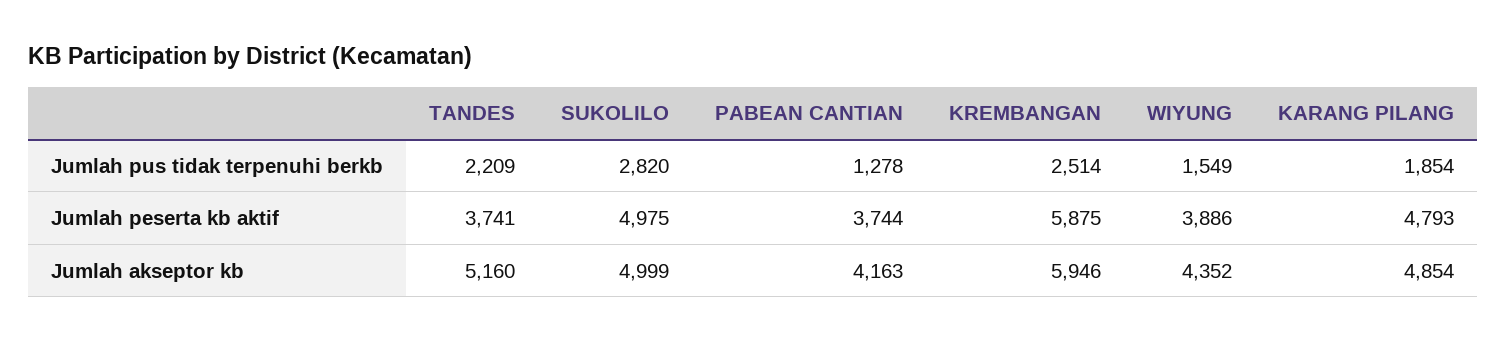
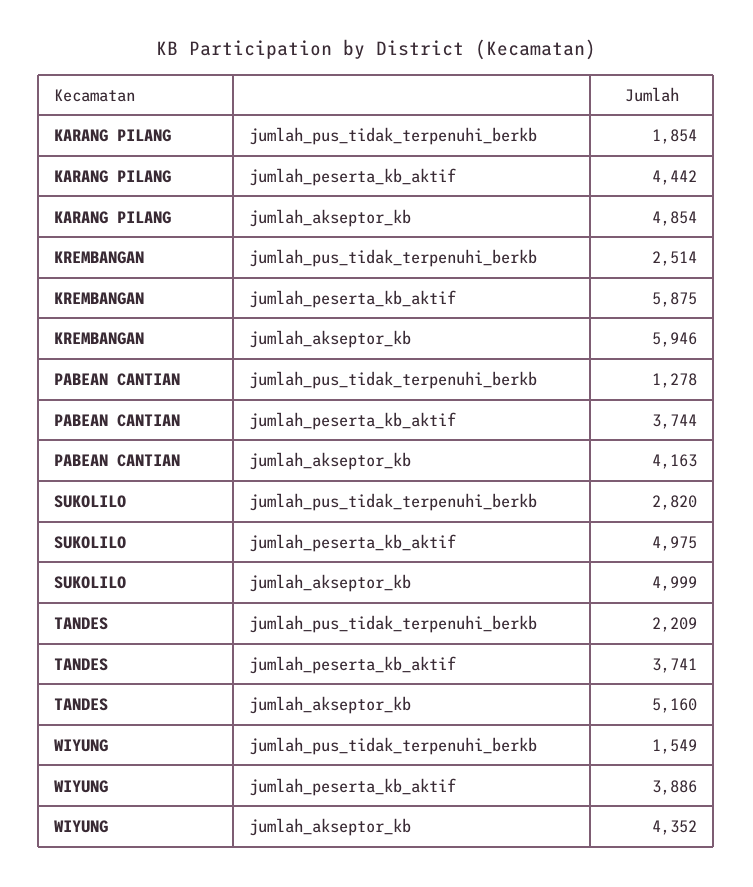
KARANG PILANG, Jumlah peserta kb aktif: 4793 -> 4442

